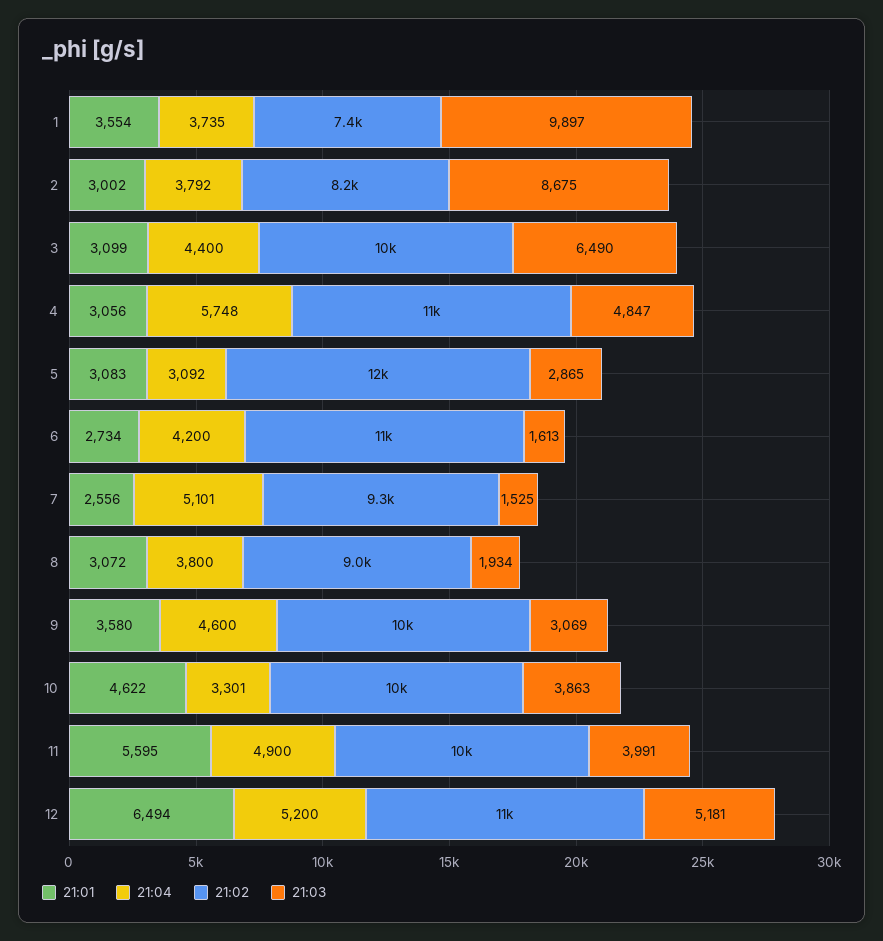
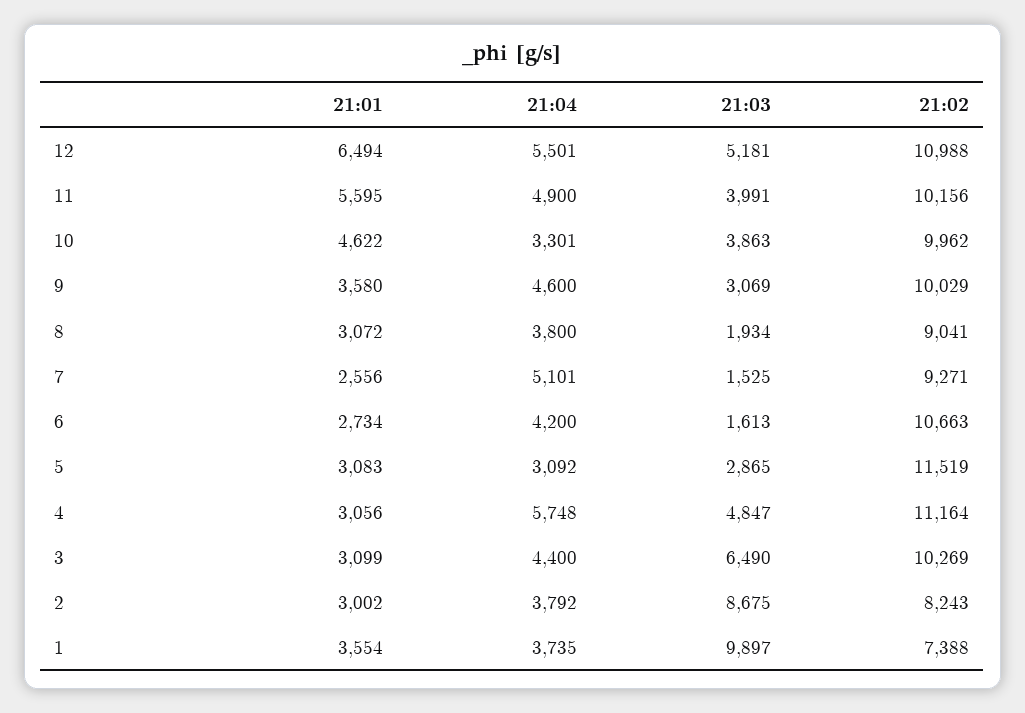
21:04, 12: 5200 -> 5501

